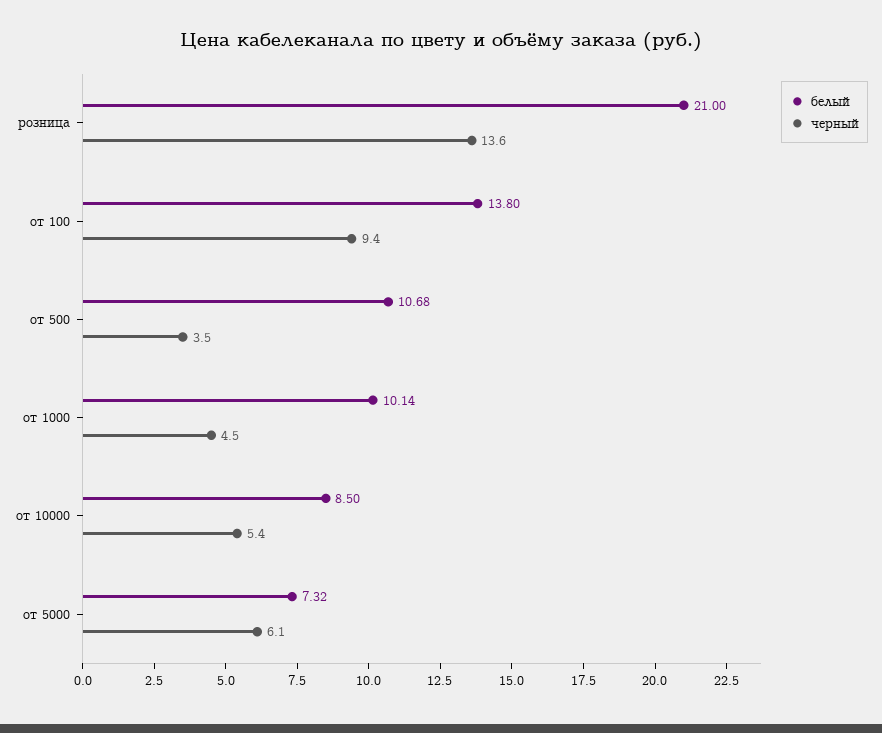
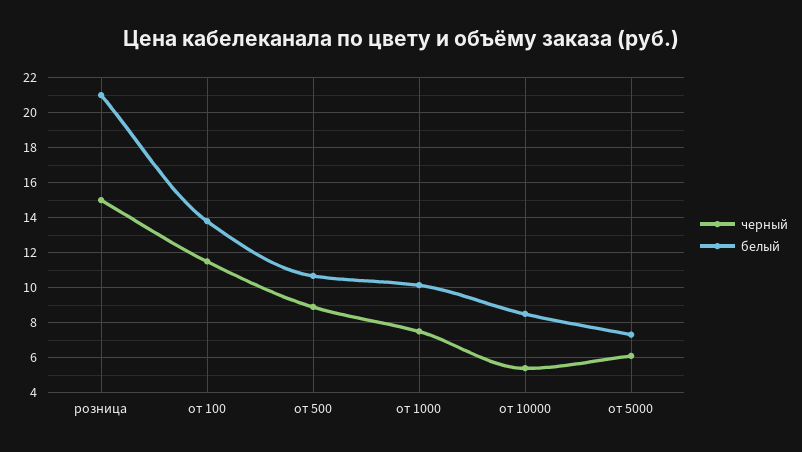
черный, розница: 13.6 -> 15
черный, от 100: 9.4 -> 11.5
черный, от 500: 3.5 -> 9
черный, от 1000: 4.5 -> 7.5

